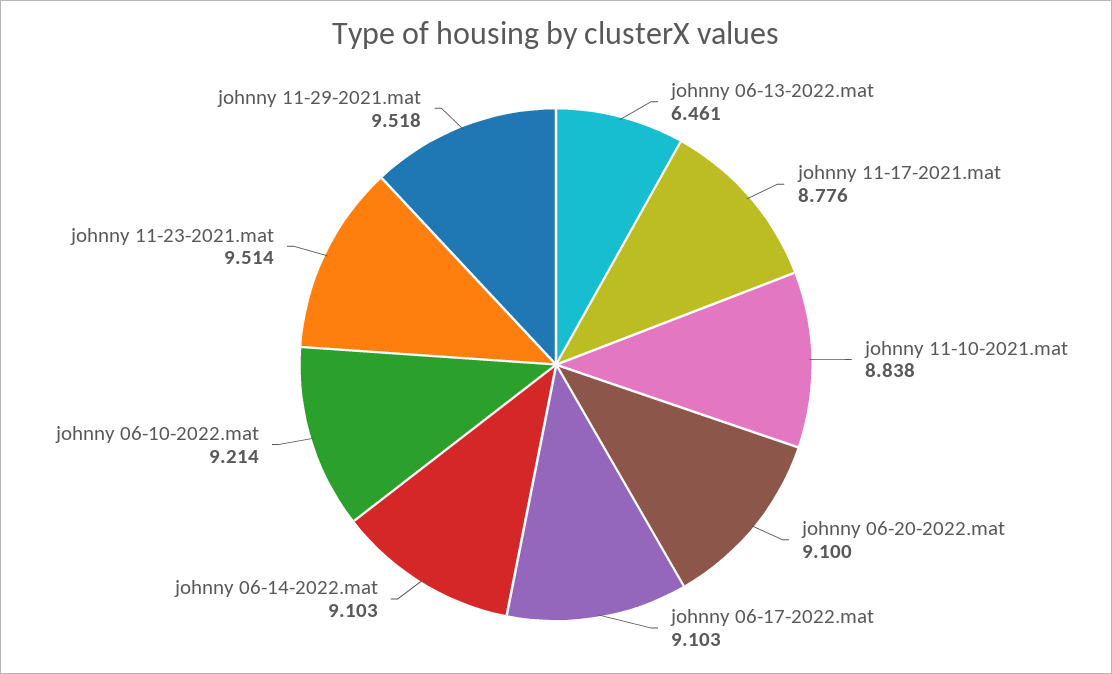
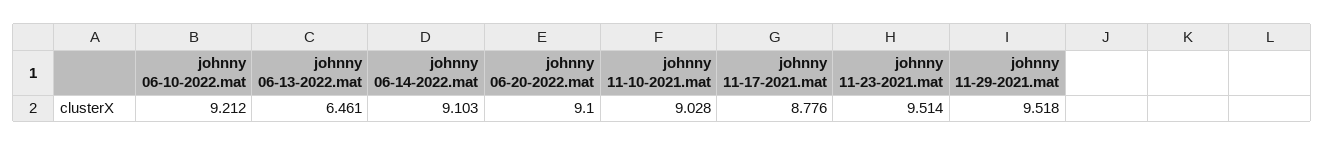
johnny 11-10-2021.mat: 8.838 -> 9.028
johnny 06-17-2022.mat: 9.103 -> none
johnny 06-10-2022.mat: 9.214 -> 9.212

